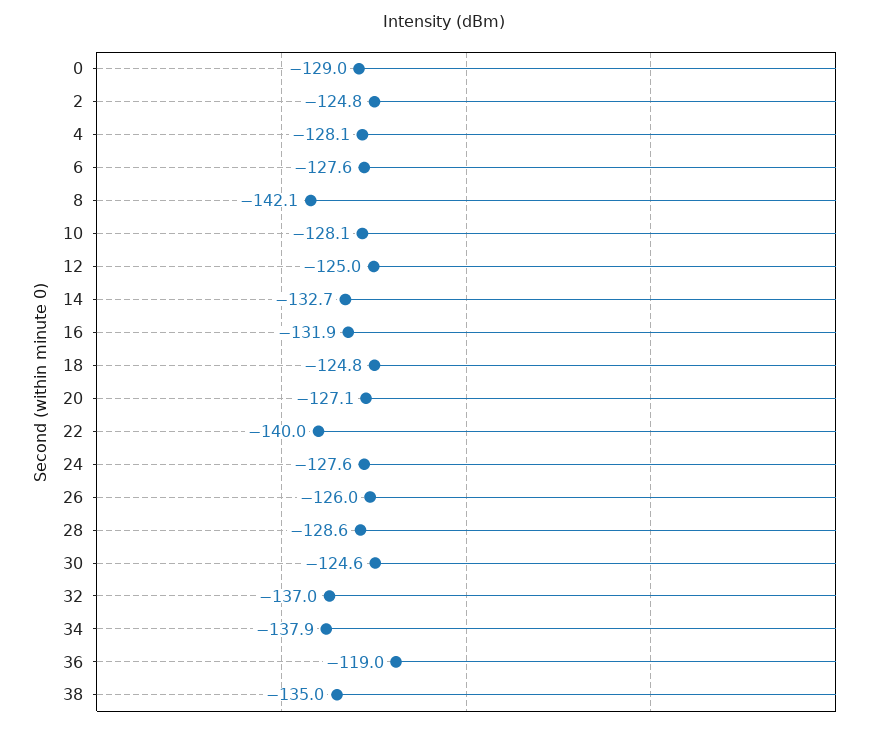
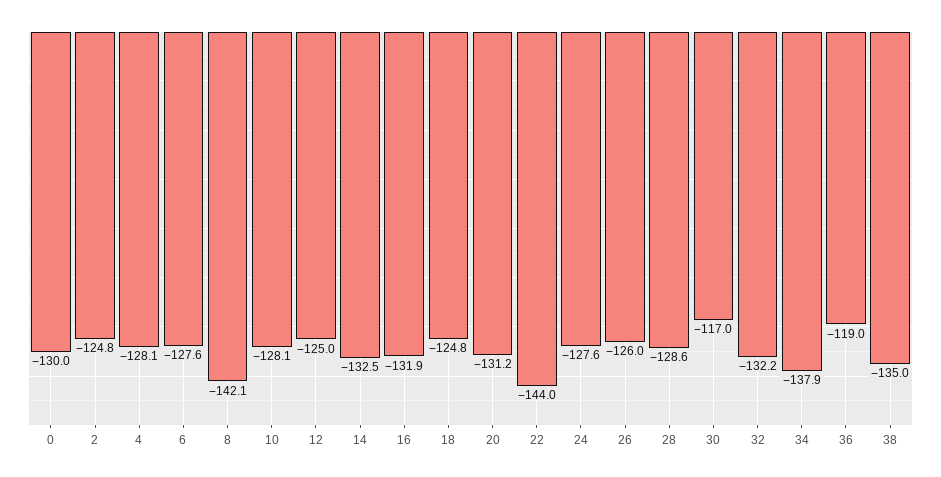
0: -129 -> -130
14: -132.7 -> -132.5
20: -127.1 -> -131.2
22: -140 -> -144
30: -124.6 -> -117
32: -137 -> -132.2

